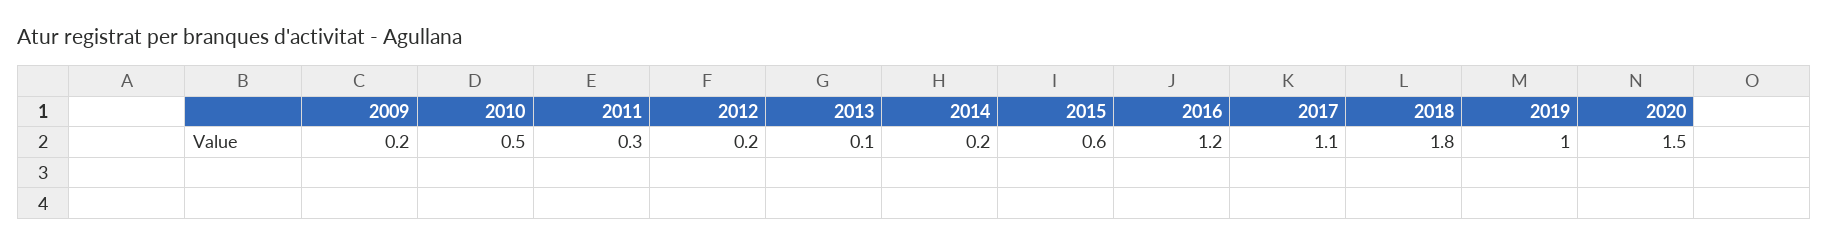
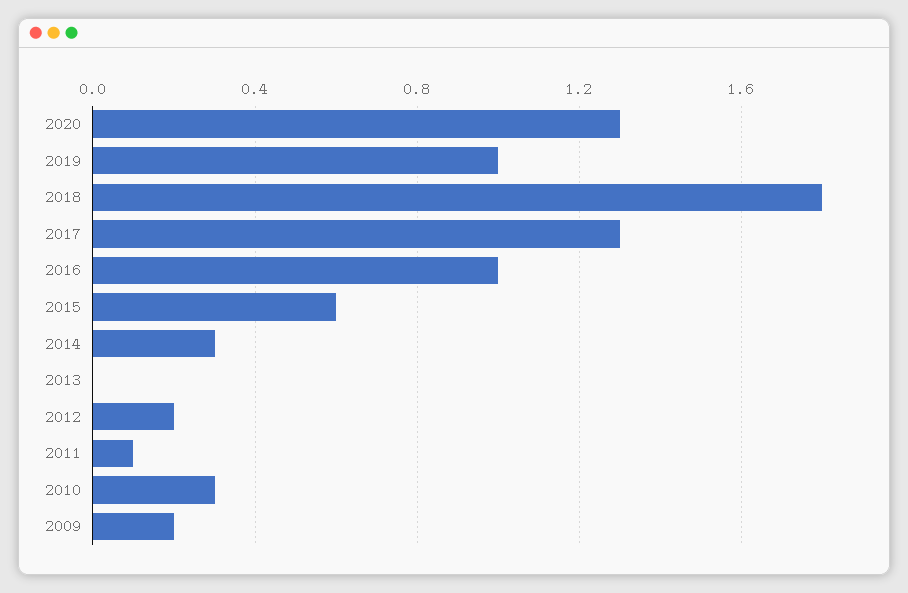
2010: 0.5 -> 0.3
2011: 0.3 -> 0.1
2013: 0.1 -> 0
2014: 0.2 -> 0.3
2016: 1.2 -> 1
2017: 1.1 -> 1.3
2020: 1.5 -> 1.3

